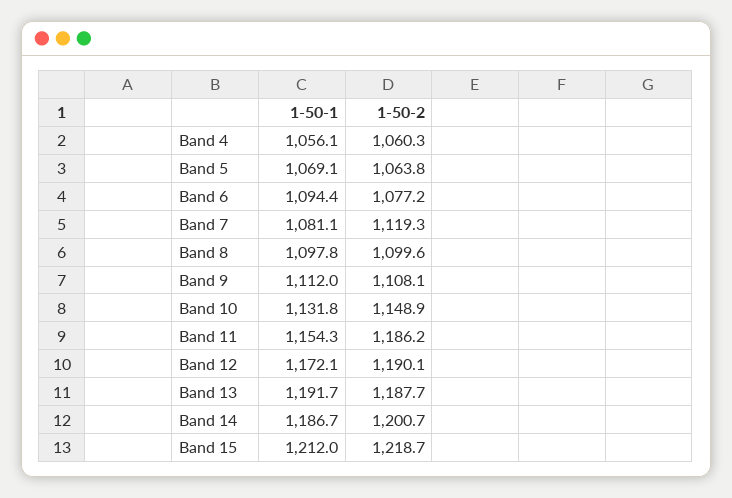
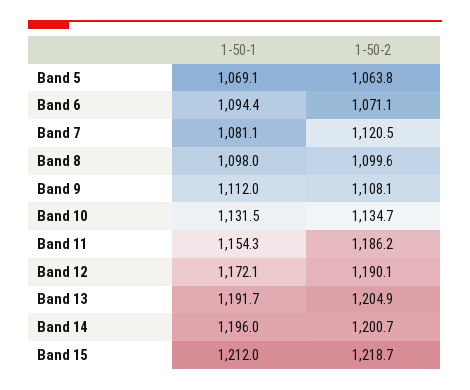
1-50-1, Band 4: 1056.1 -> none
1-50-2, Band 4: 1060.3 -> none
1-50-2, Band 6: 1077.2 -> 1071.1
1-50-2, Band 7: 1119.3 -> 1120.5
1-50-1, Band 8: 1097.8 -> 1098
1-50-1, Band 10: 1131.8 -> 1131.5
1-50-2, Band 10: 1148.9 -> 1134.7
1-50-2, Band 13: 1187.7 -> 1204.9
1-50-1, Band 14: 1186.7 -> 1196

